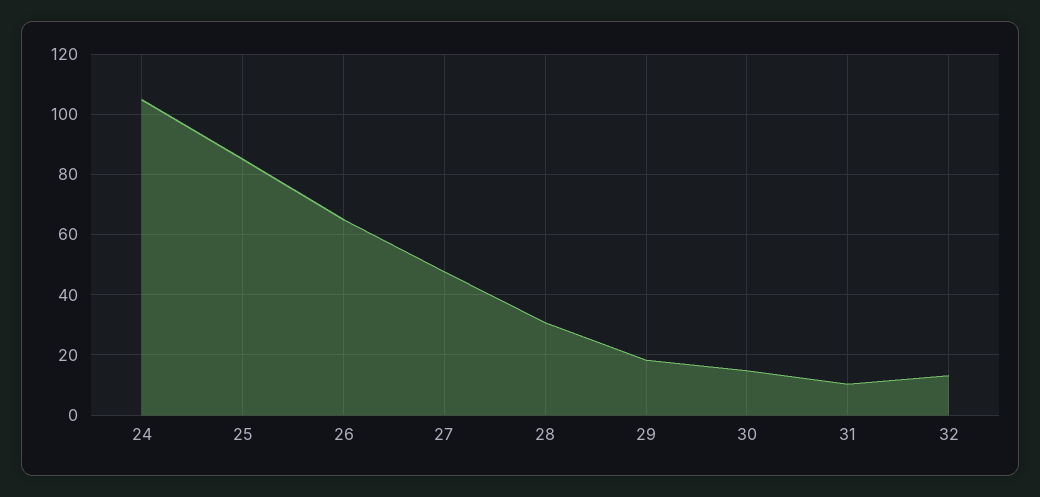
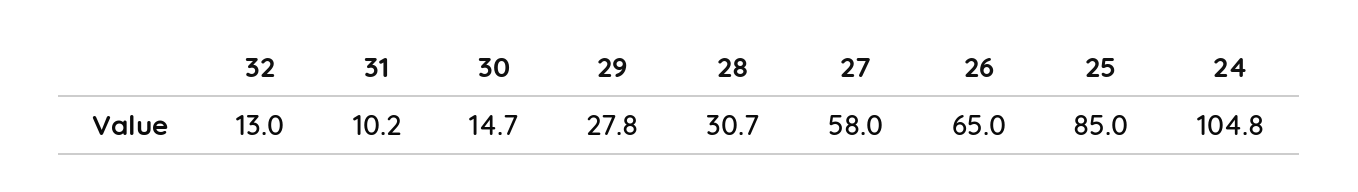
27: 48 -> 58
29: 18 -> 27.8

